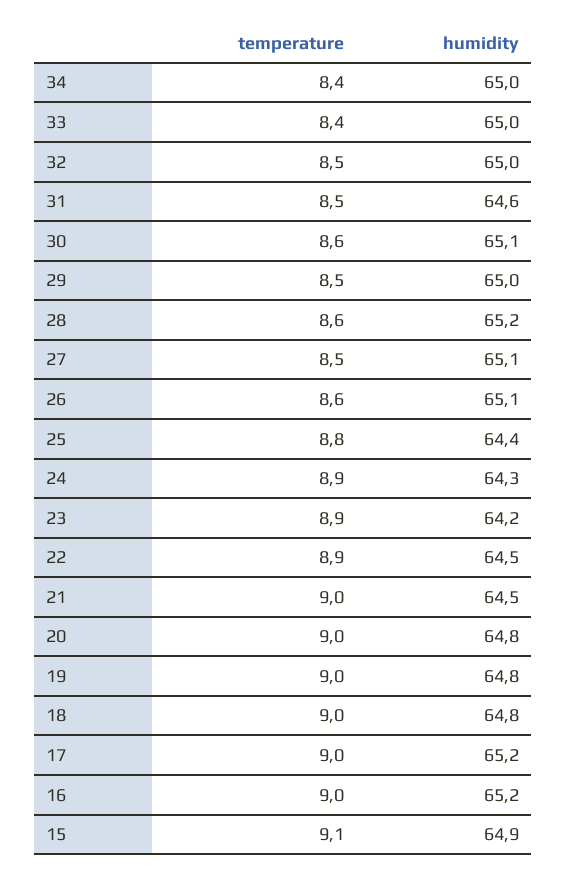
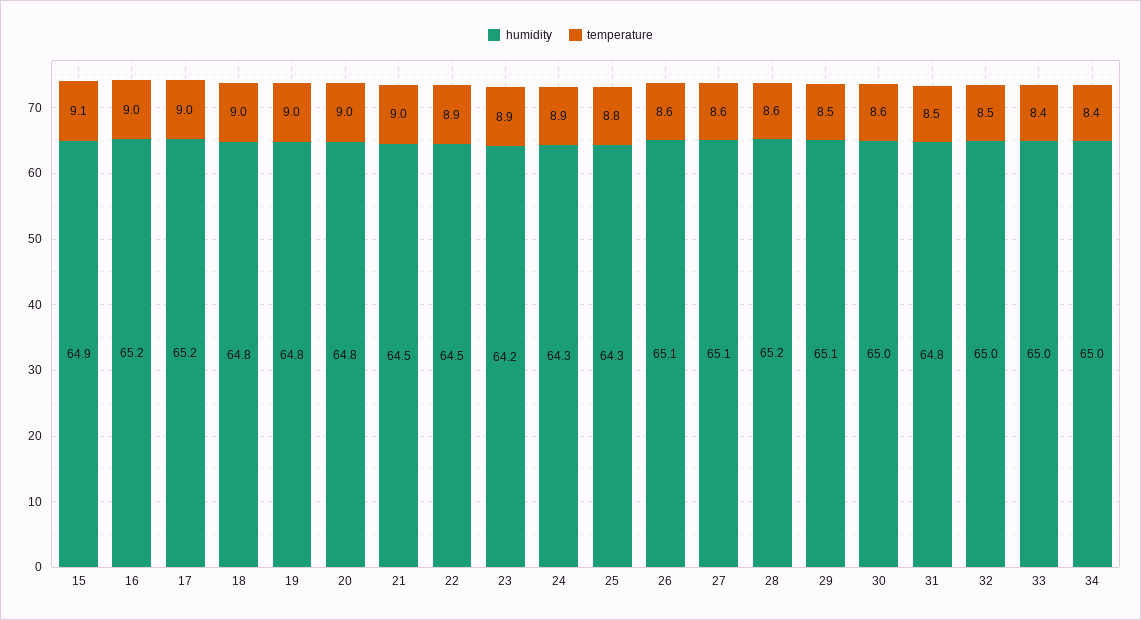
humidity, 31: 64.6 -> 64.8
humidity, 30: 65.1 -> 65
humidity, 29: 65 -> 65.1
temperature, 27: 8.5 -> 8.6
humidity, 25: 64.4 -> 64.3

